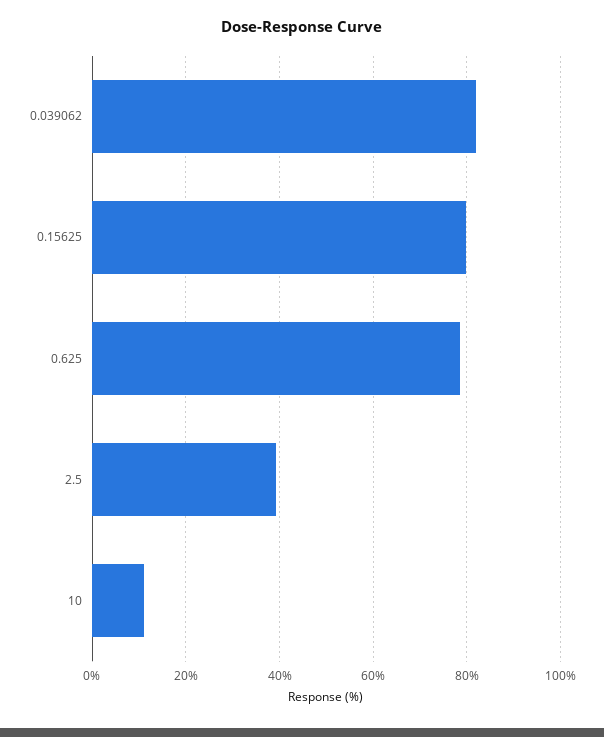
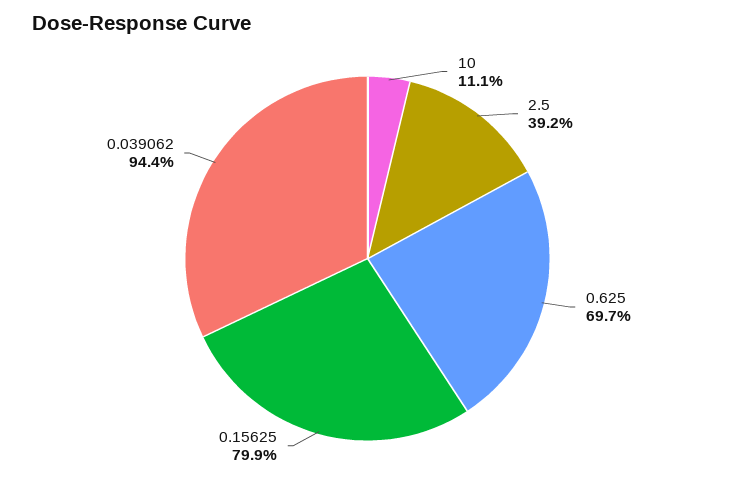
0.039062: 82 -> 94.4
0.625: 78 -> 69.7

